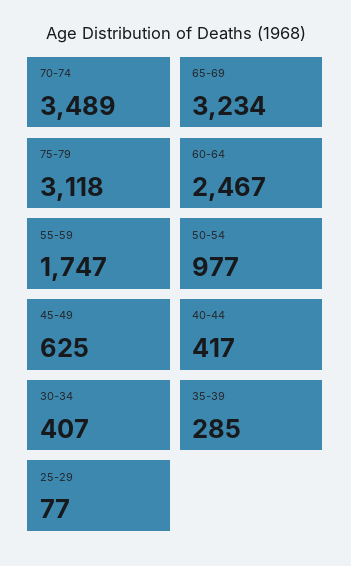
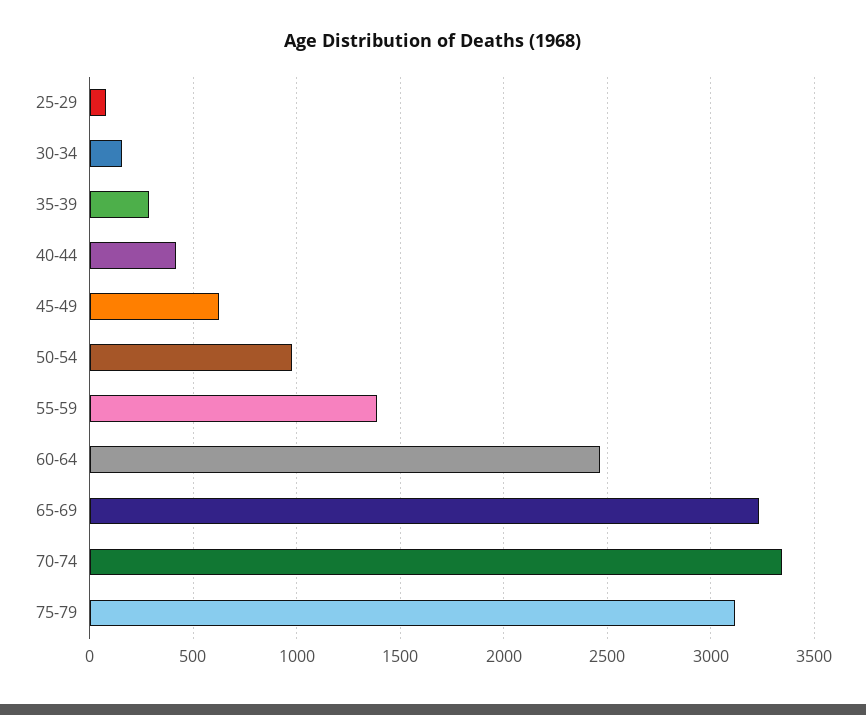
70-74: 3489 -> 3350
55-59: 1747 -> 1400
30-34: 407 -> 150

